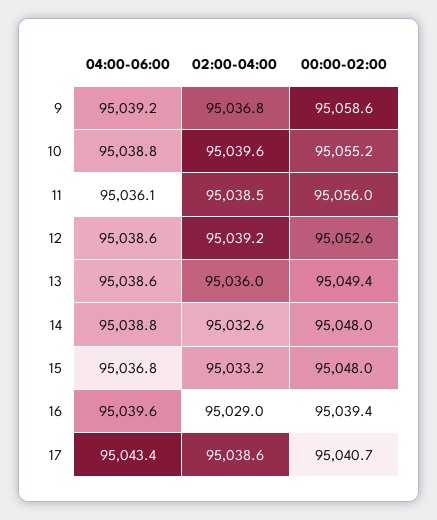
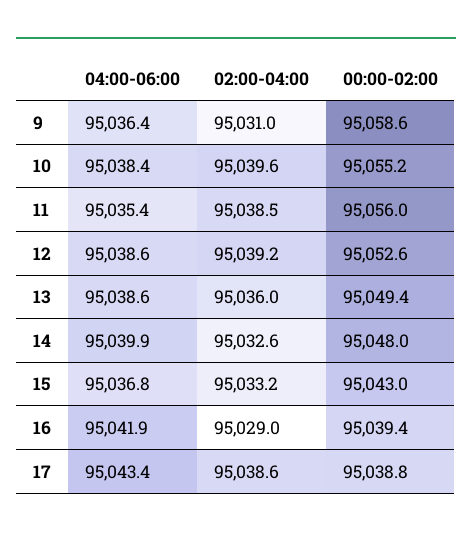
04:00-06:00, 9: 95039.2 -> 95036.4
02:00-04:00, 9: 95036.8 -> 95031
04:00-06:00, 10: 95038.8 -> 95038.4
04:00-06:00, 11: 95036.1 -> 95035.4
04:00-06:00, 14: 95038.8 -> 95039.9
00:00-02:00, 15: 95048 -> 95043
04:00-06:00, 16: 95039.6 -> 95041.9
00:00-02:00, 17: 95040.7 -> 95038.8

